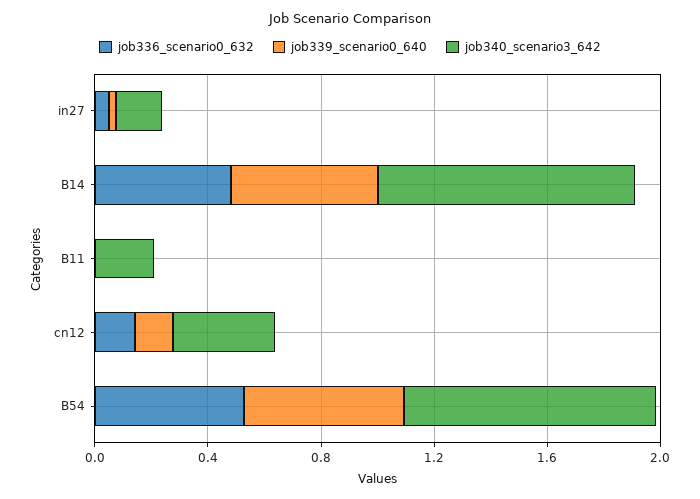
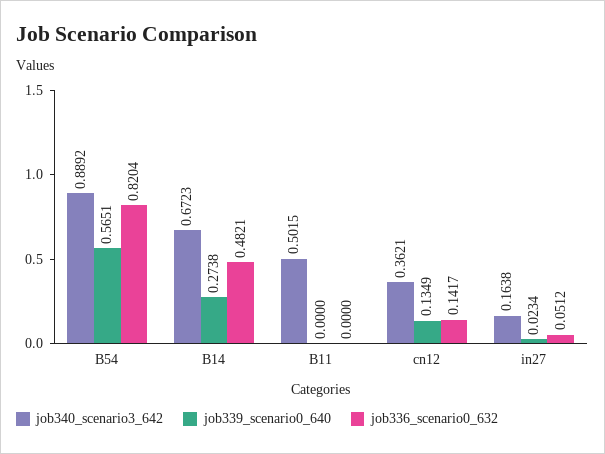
job339_scenario0_640, B14: 0.5 -> 0.2738
job340_scenario3_642, B14: 0.9 -> 0.6723
job340_scenario3_642, B11: 0.2 -> 0.5015
job336_scenario0_632, B54: 0.5 -> 0.8204

